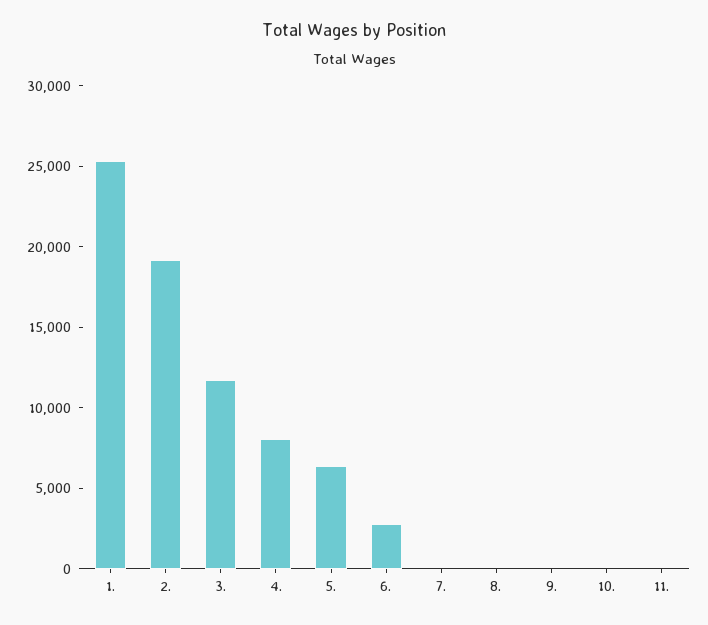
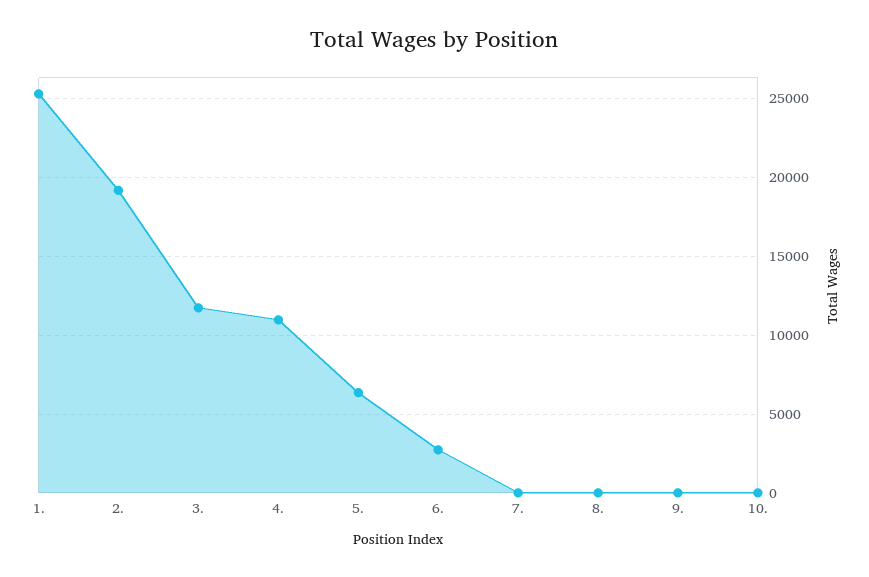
4.: 8000 -> 11000
11.: 0 -> none

